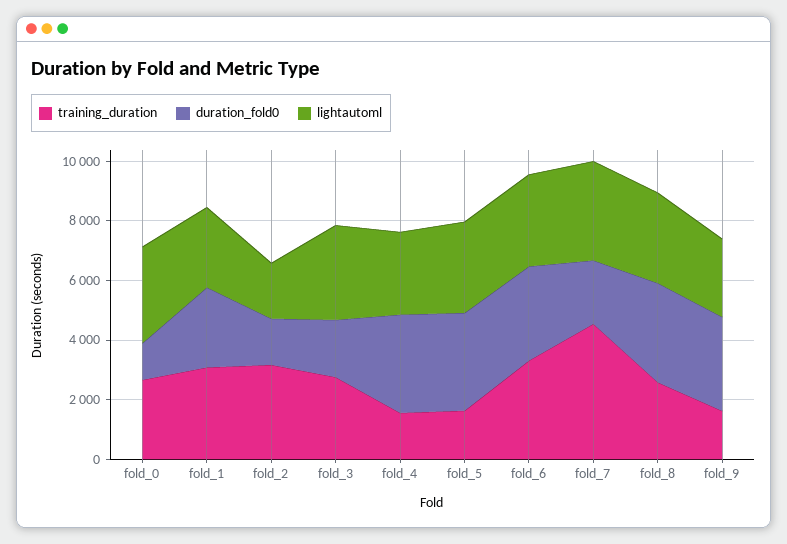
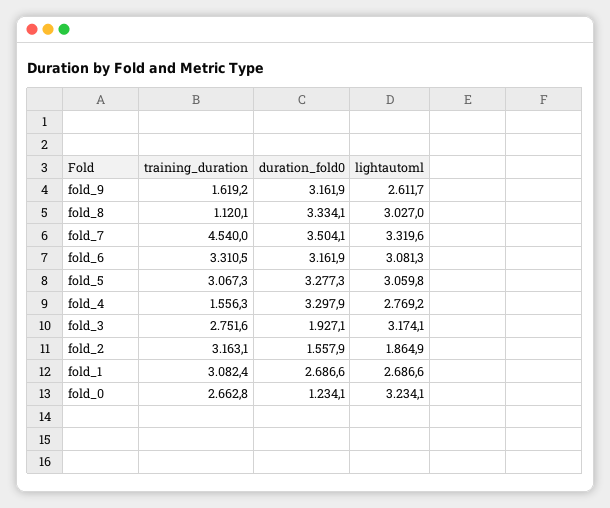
training_duration, fold_5: 1500 -> 3067.3
duration_fold0, fold_7: 2000 -> 3504.1
training_duration, fold_8: 2500 -> 1120.1

